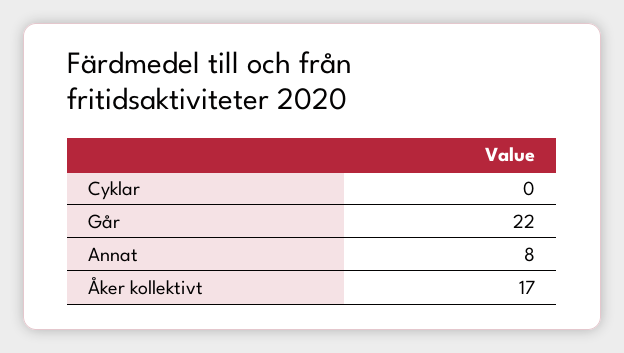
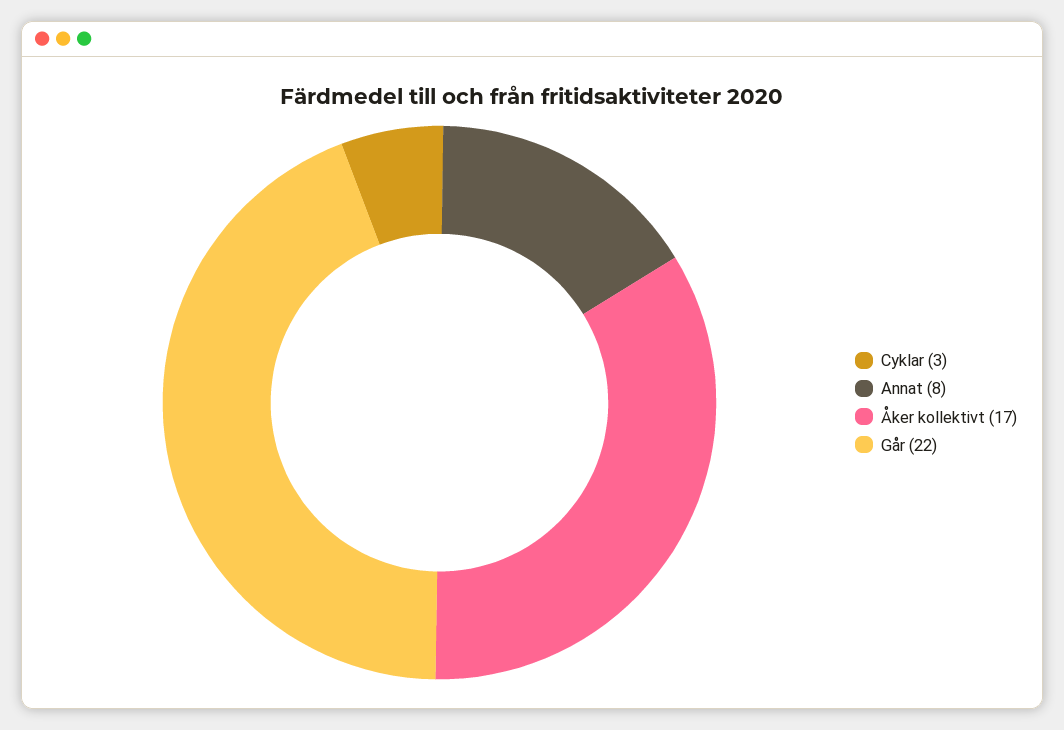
Cyklar: 0 -> 3

